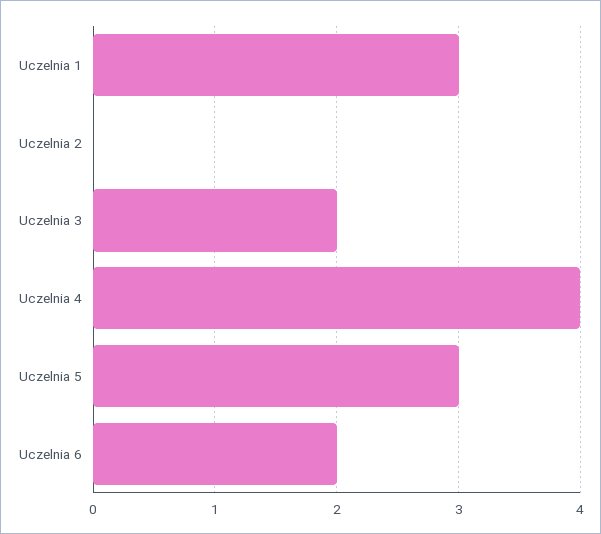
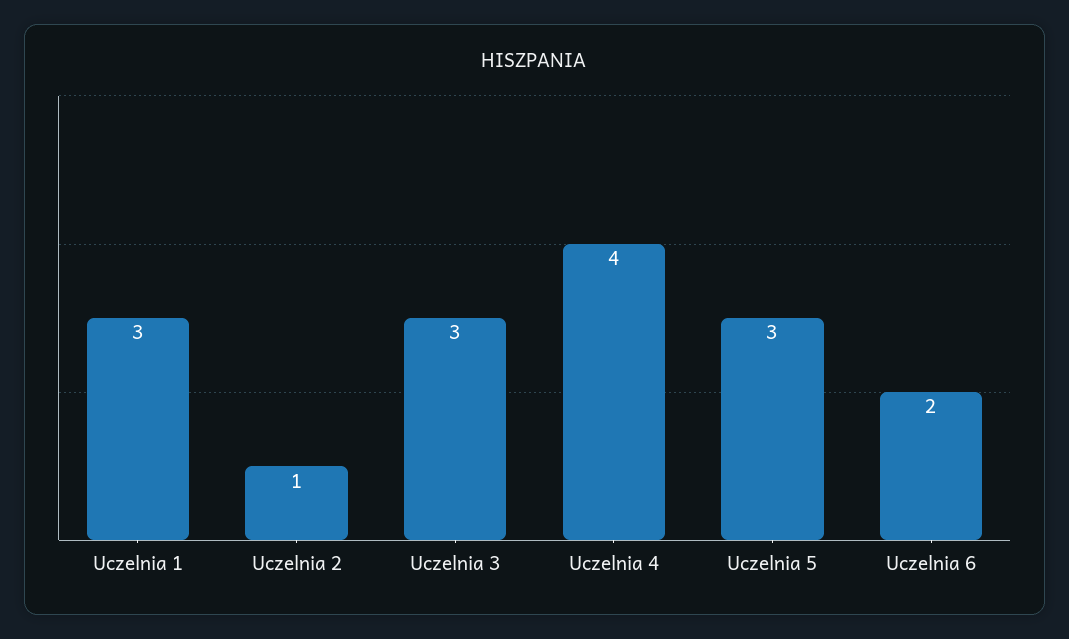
Uczelnia 2: 0 -> 1
Uczelnia 3: 2 -> 3

